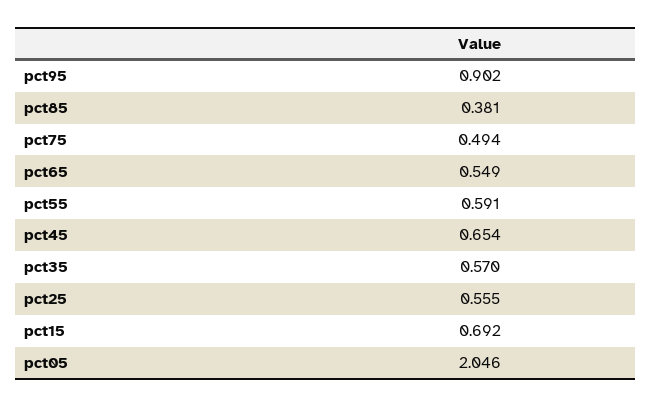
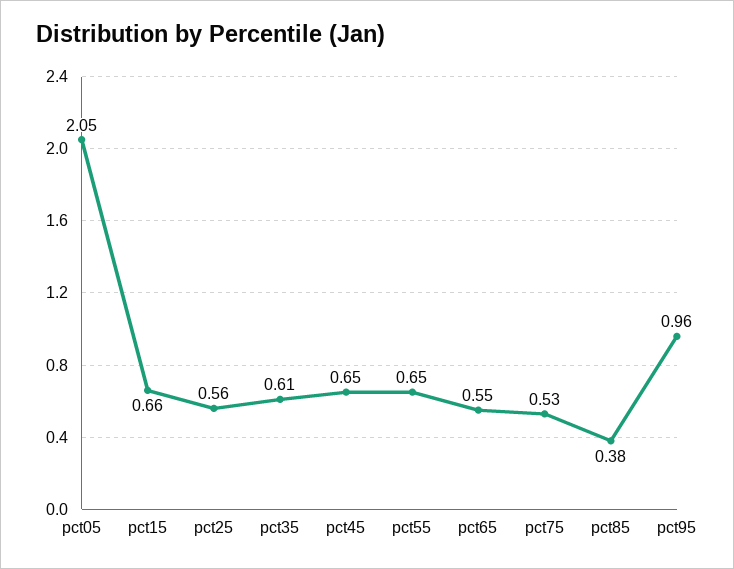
pct95: 0.902 -> 0.96
pct75: 0.494 -> 0.53
pct55: 0.591 -> 0.65
pct35: 0.57 -> 0.61
pct15: 0.692 -> 0.66

